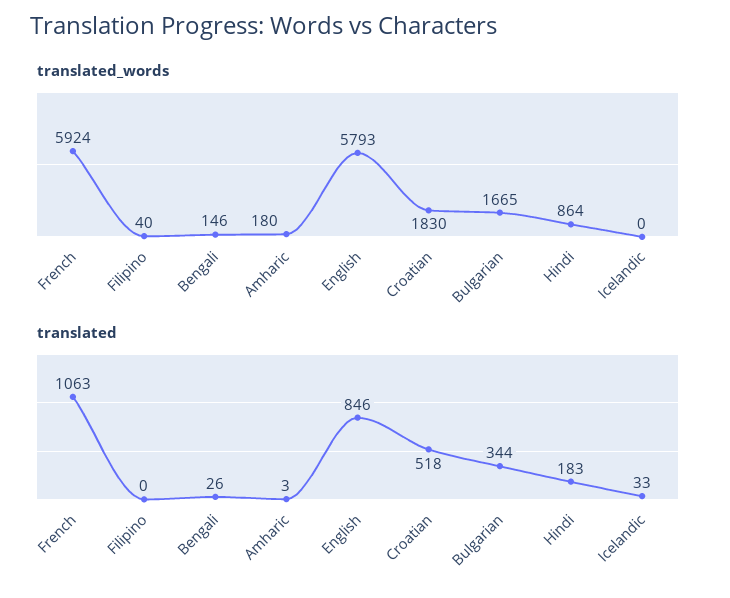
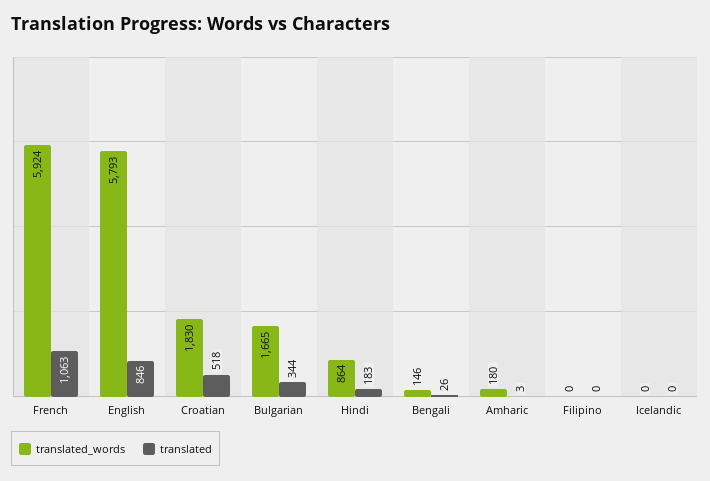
translated_words, Filipino: 40 -> 0
translated, Icelandic: 33 -> 0

